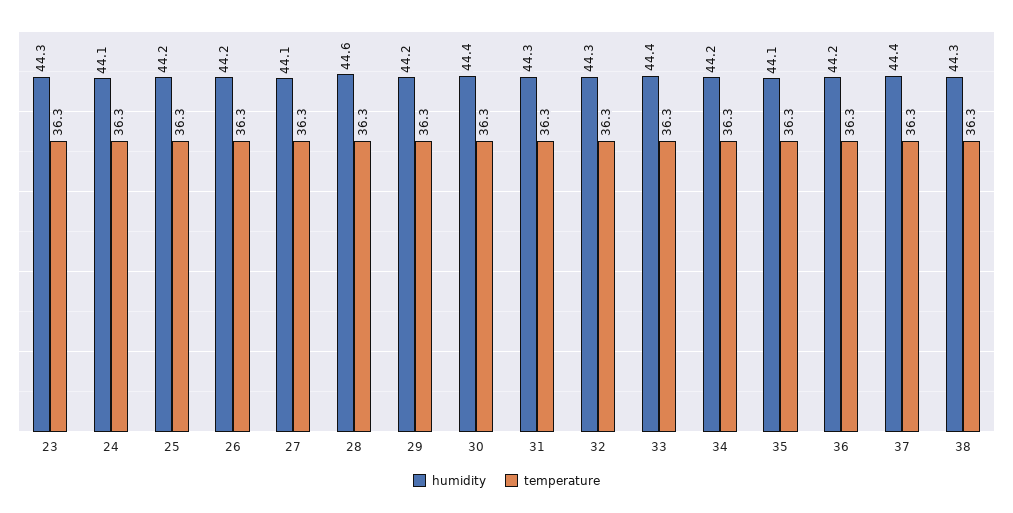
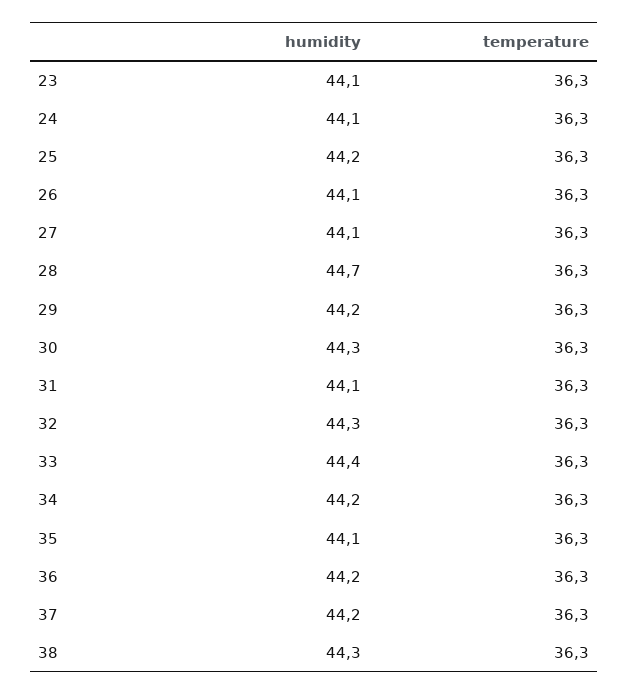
humidity, 23: 44.3 -> 44.1
humidity, 26: 44.2 -> 44.1
humidity, 28: 44.6 -> 44.7
humidity, 30: 44.4 -> 44.3
humidity, 31: 44.3 -> 44.1
humidity, 37: 44.4 -> 44.2

